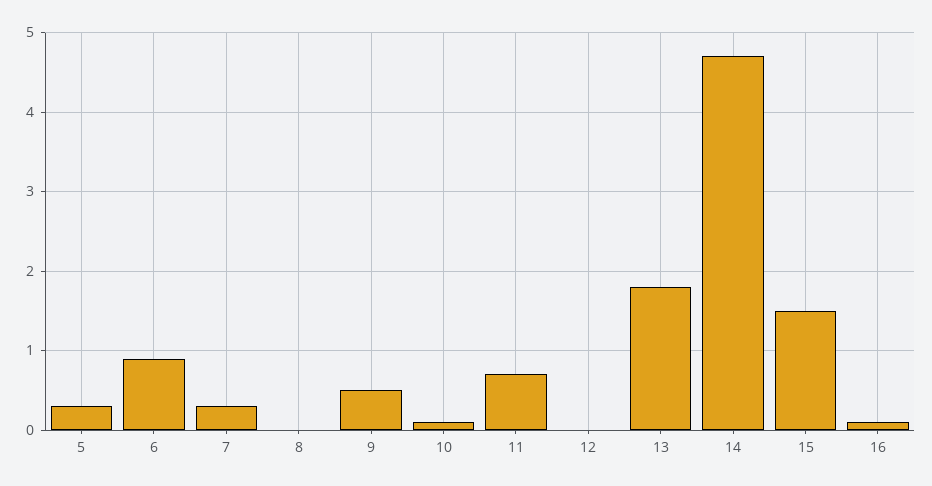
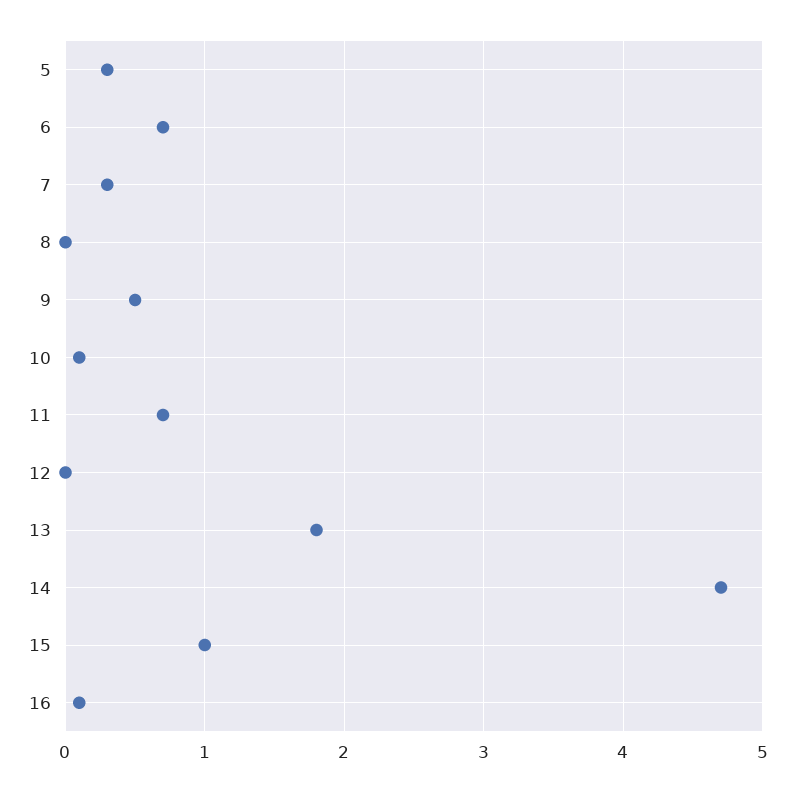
6: 0.9 -> 0.7
15: 1.5 -> 1

